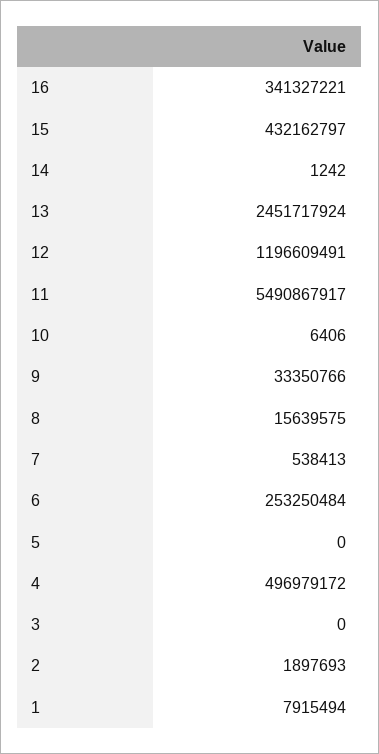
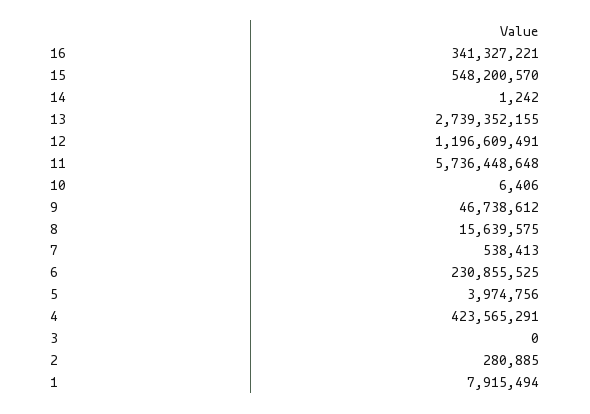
15: 432162797 -> 548200570
13: 2451717924 -> 2739352155
11: 5490867917 -> 5736448648
9: 33350766 -> 46738612
6: 253250484 -> 230855525
5: 0 -> 3974756
4: 496979172 -> 423565291
2: 1897693 -> 280885

